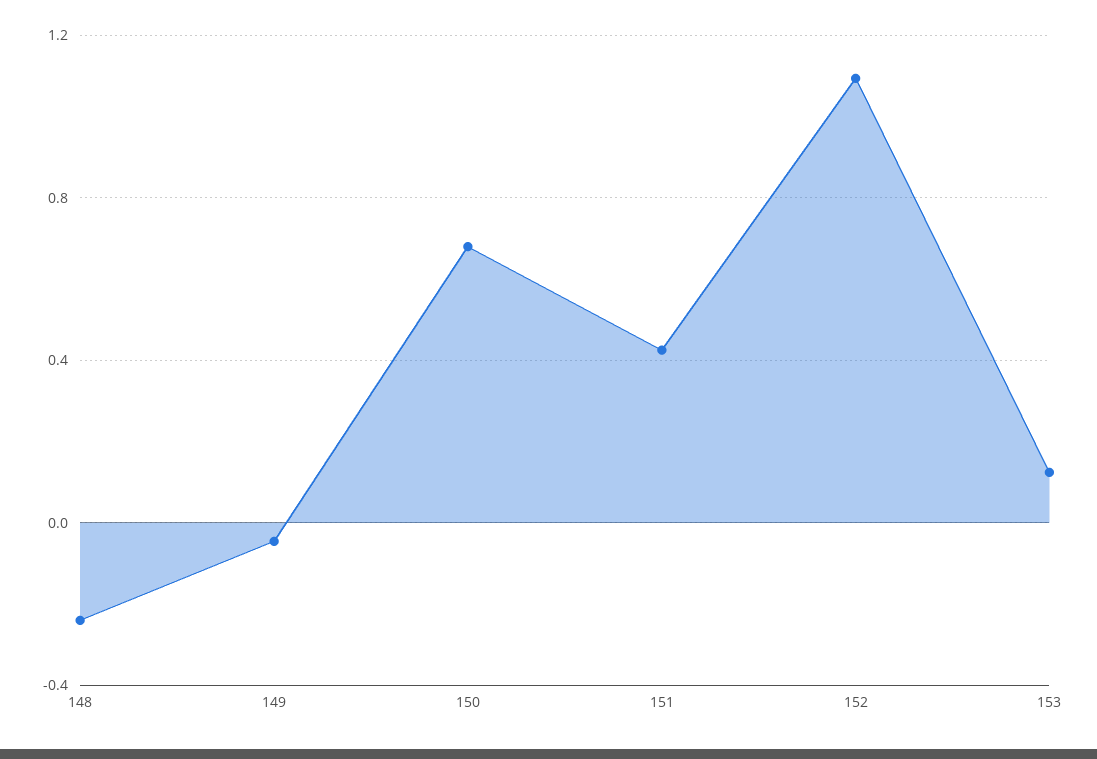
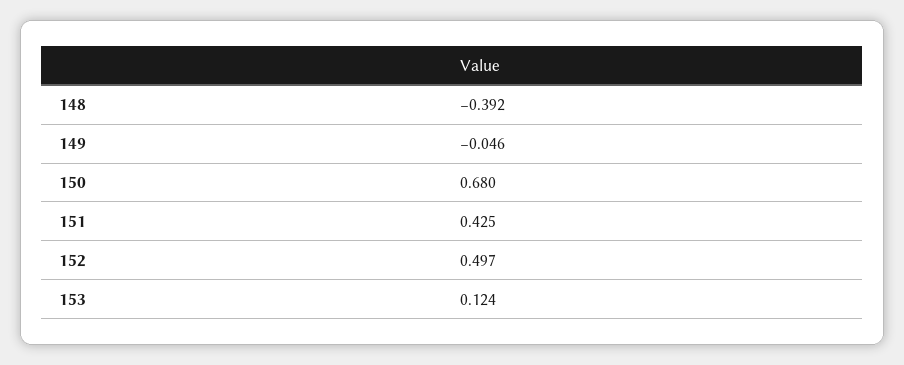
148: -0.25 -> -0.392
152: 1.1 -> 0.497

